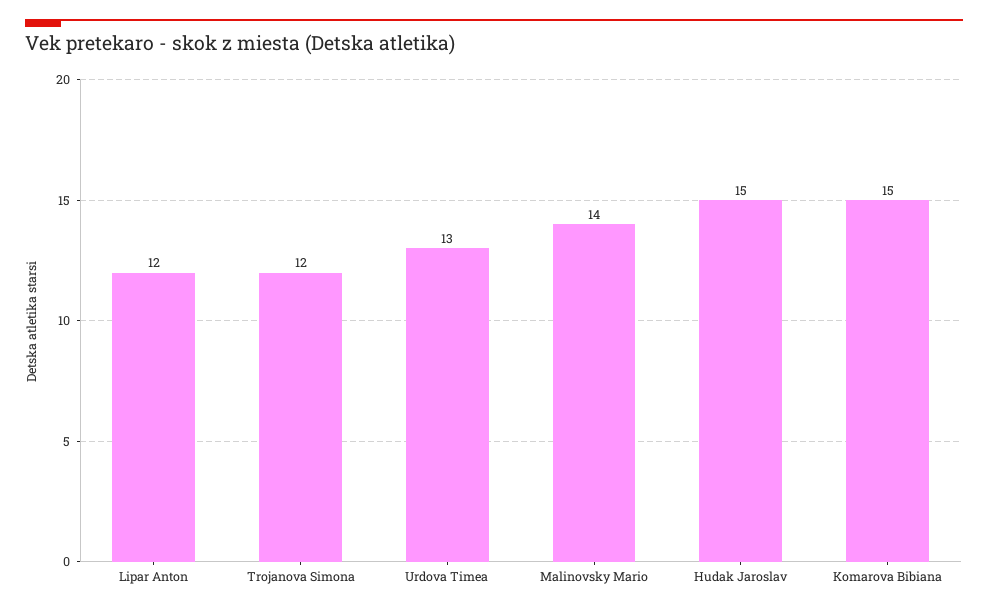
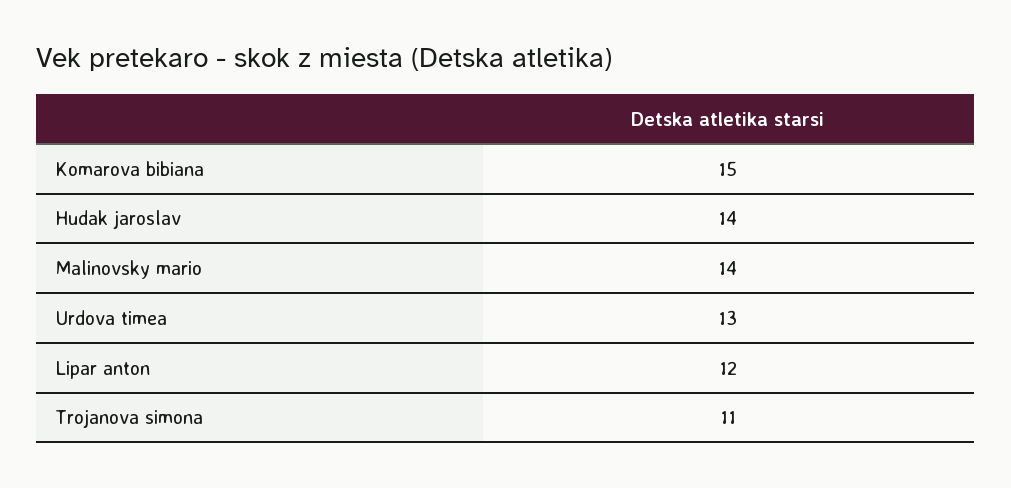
Trojanova Simona: 12 -> 11
Hudak Jaroslav: 15 -> 14

